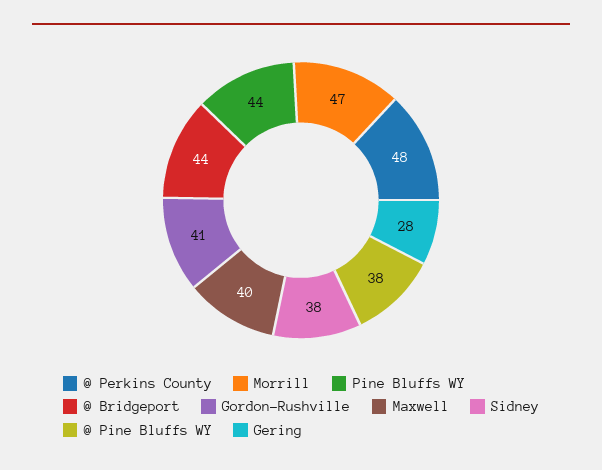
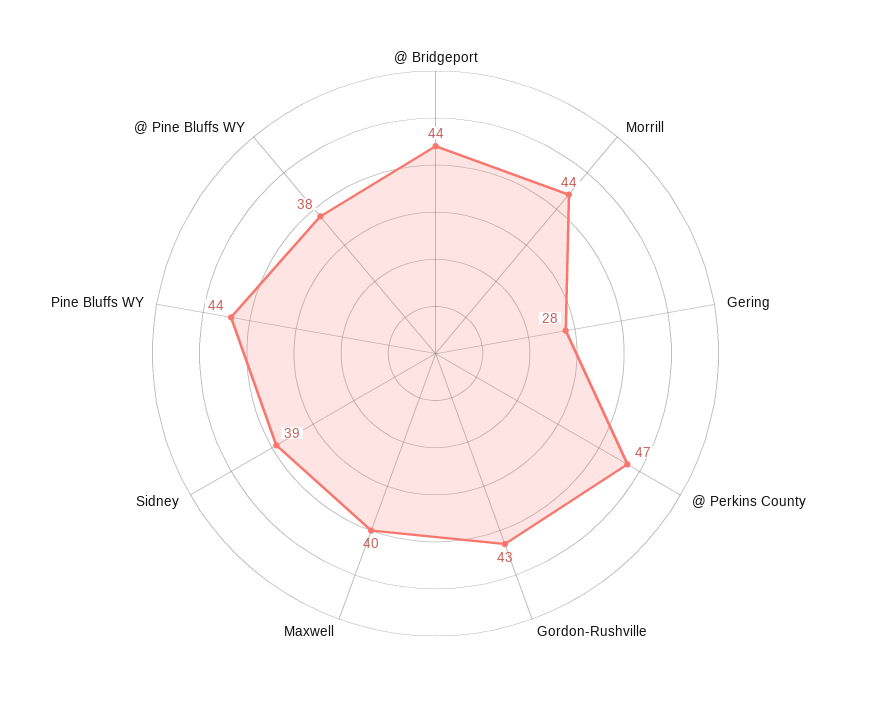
@ Perkins County: 48 -> 47
Morrill: 47 -> 44
Gordon-Rushville: 41 -> 43
Sidney: 38 -> 39

